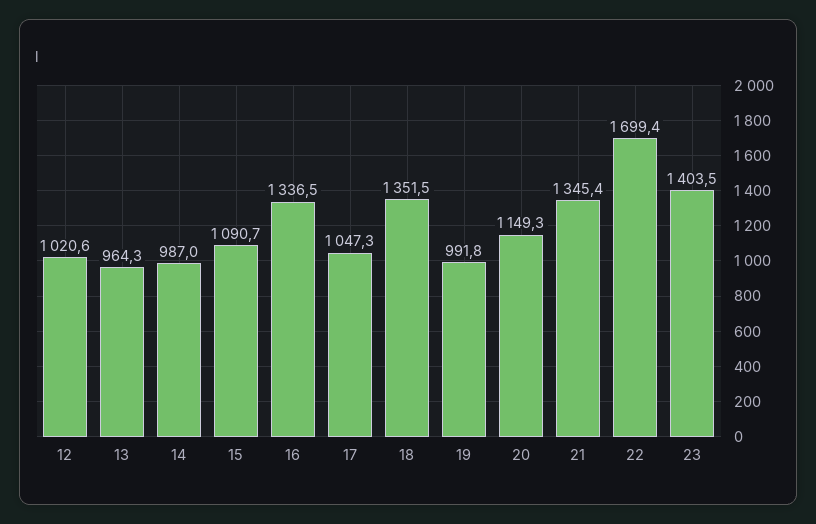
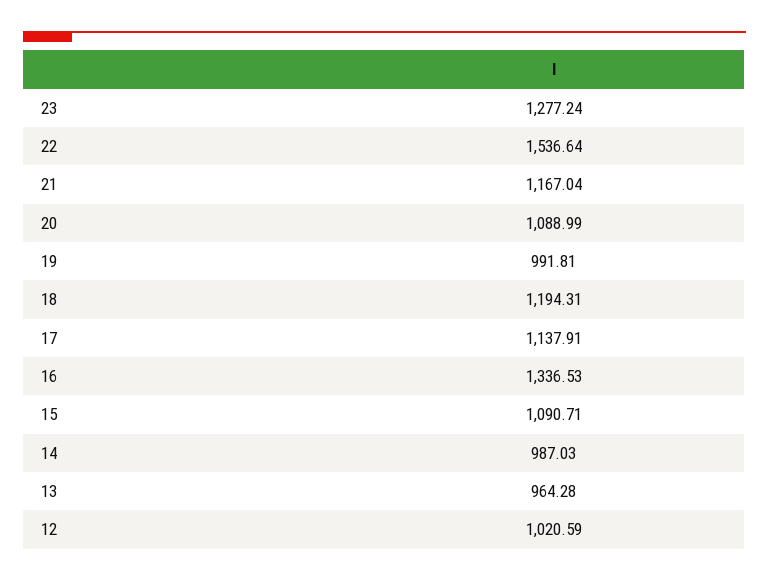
17: 1047.3 -> 1137.91
18: 1351.5 -> 1194.31
20: 1149.3 -> 1088.99
21: 1345.4 -> 1167.04
22: 1699.4 -> 1536.64
23: 1403.5 -> 1277.24

